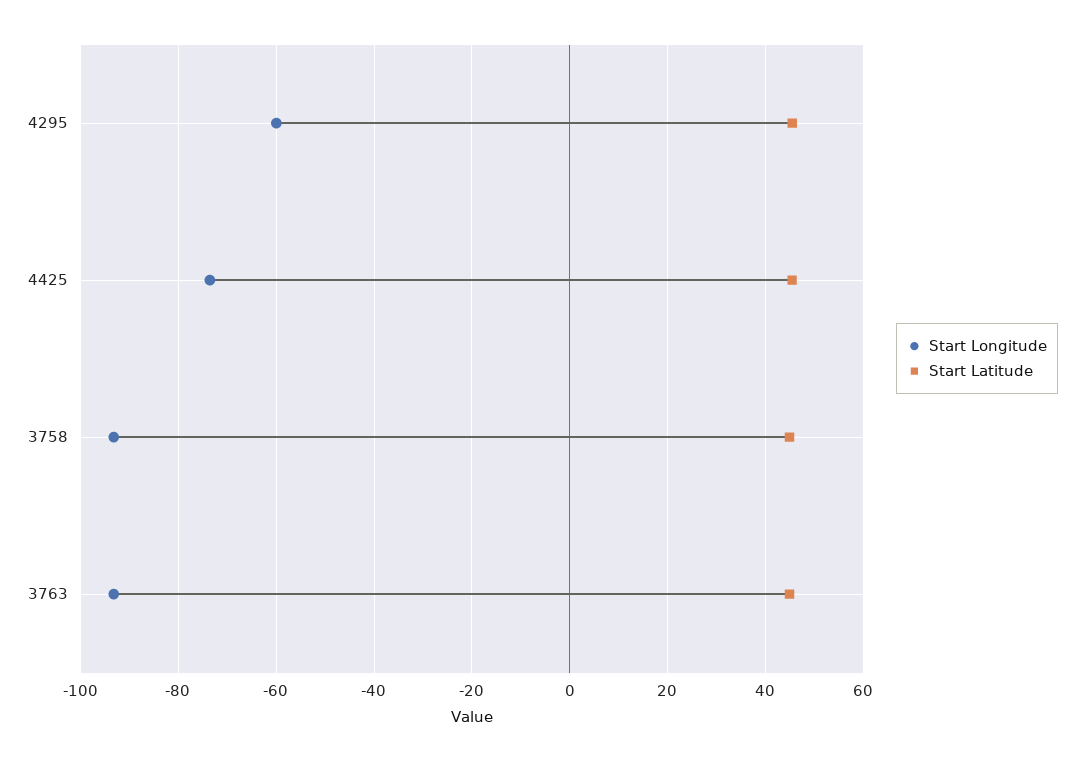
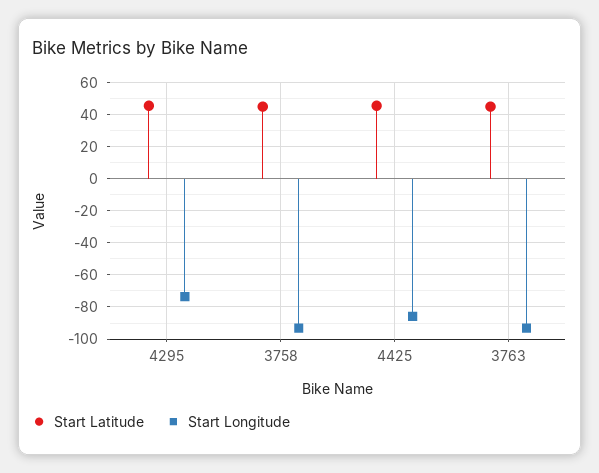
Start Longitude, 4295: -60 -> -75
Start Longitude, 4425: -74 -> -85

